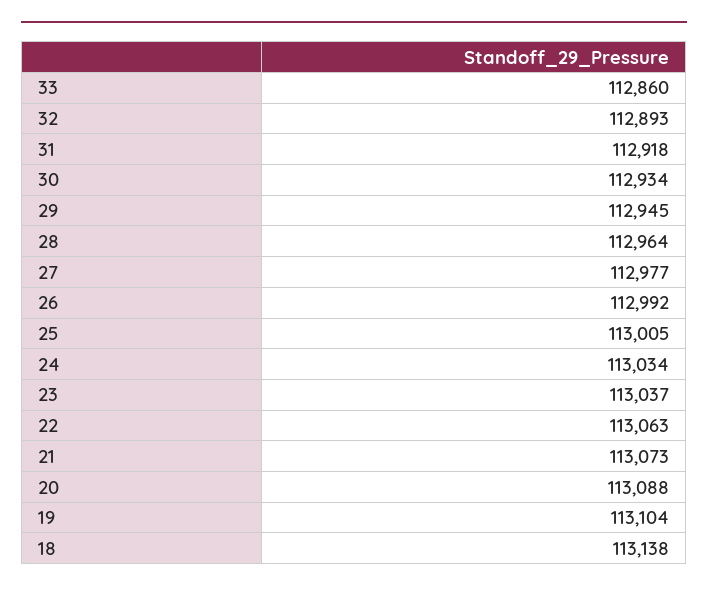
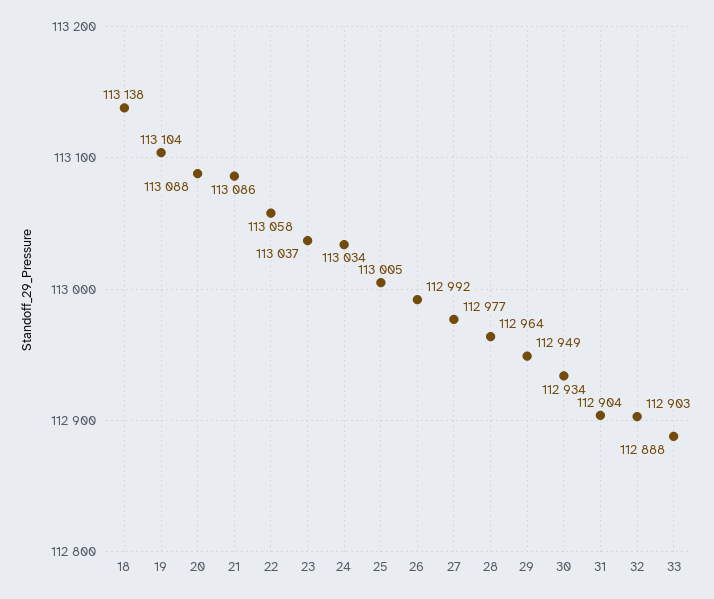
33: 112860 -> 112888
32: 112893 -> 112903
31: 112918 -> 112904
29: 112945 -> 112949
22: 113063 -> 113058
21: 113073 -> 113086

